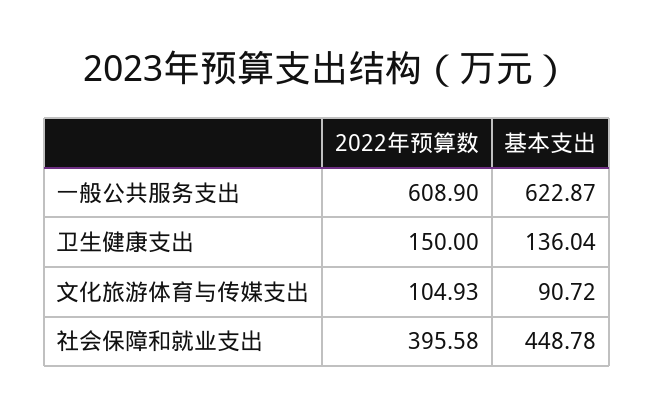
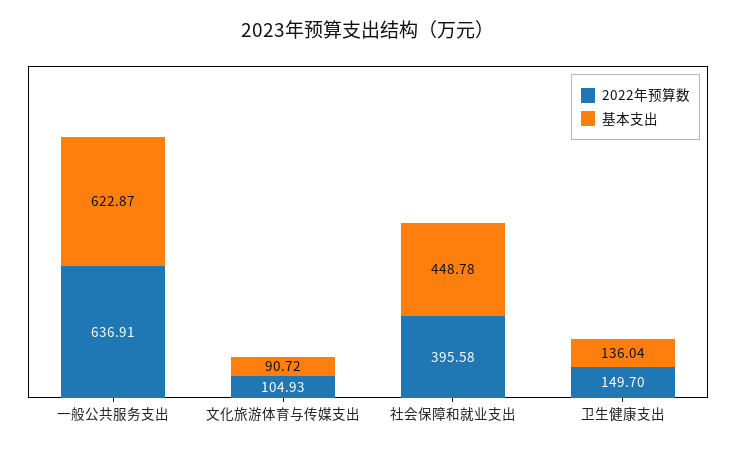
2022年预算数, 一般公共服务支出: 608.9 -> 636.91
2022年预算数, 卫生健康支出: 150 -> 149.7

